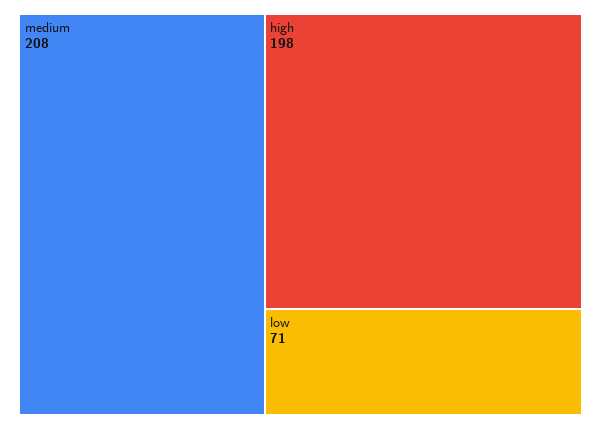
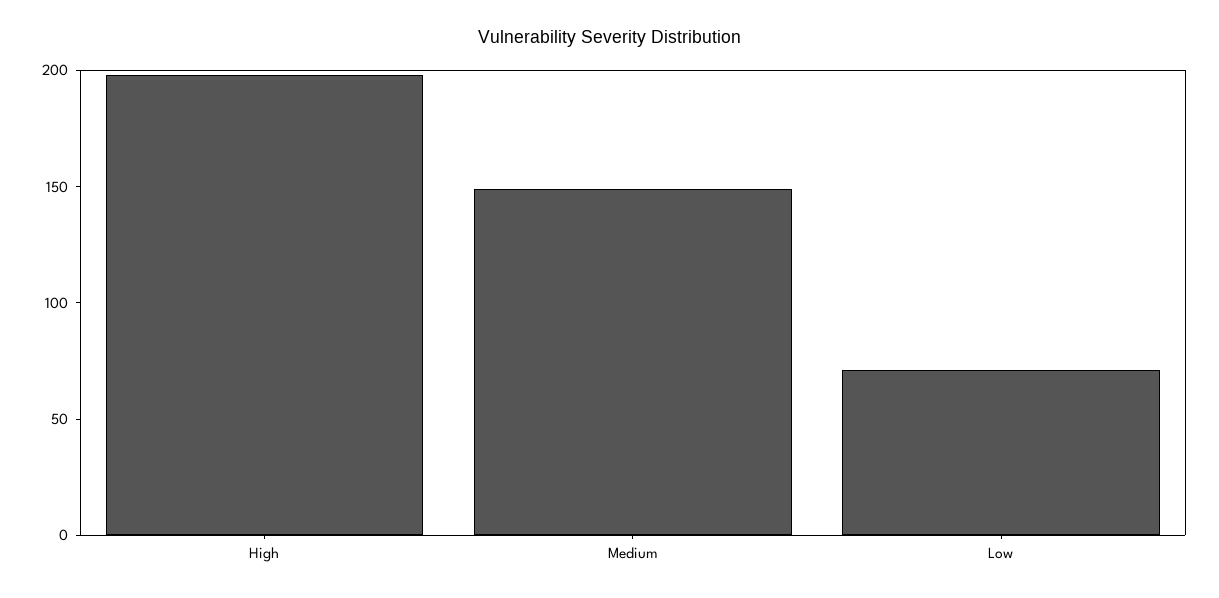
medium: 208 -> 150

